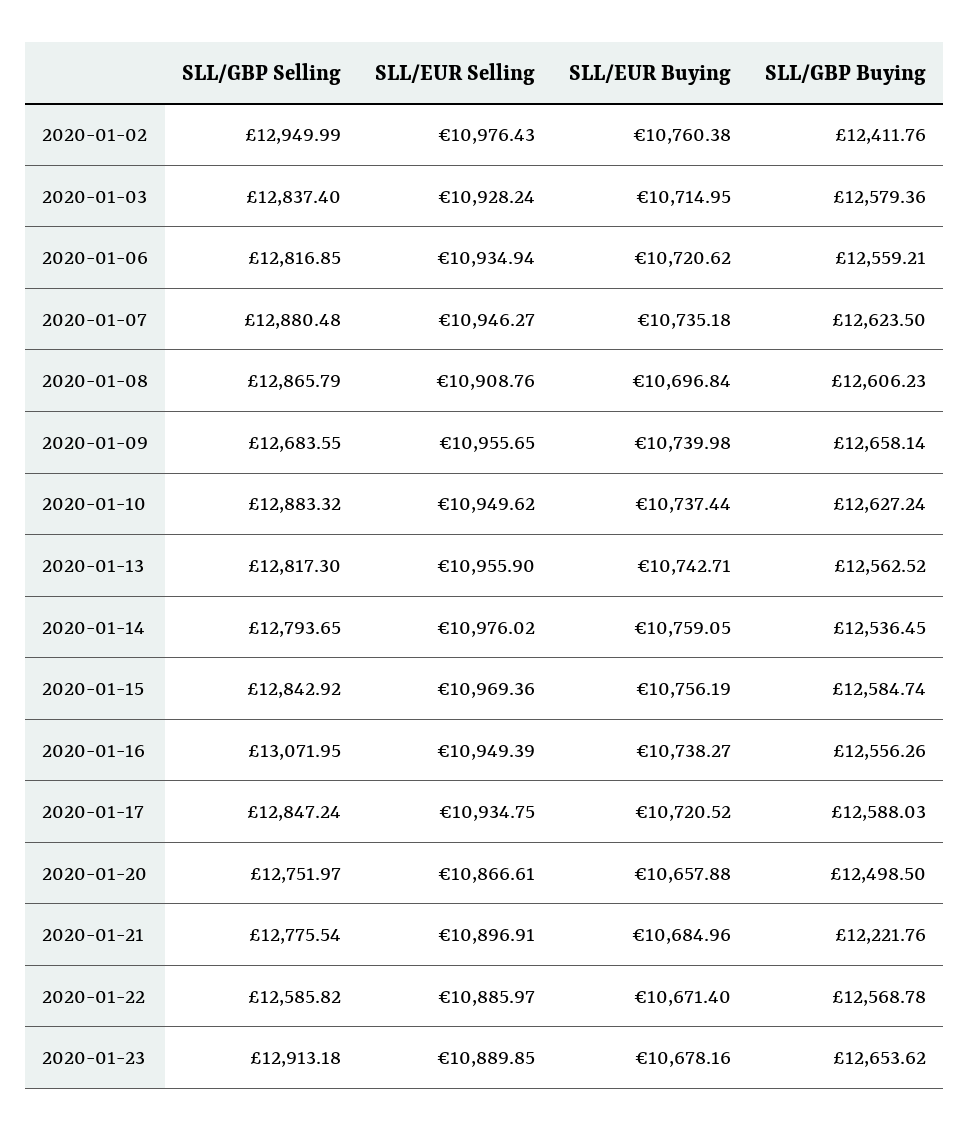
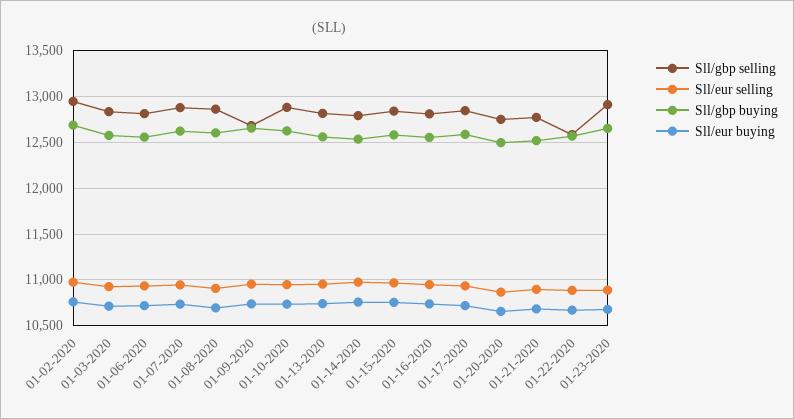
SLL/GBP Buying, 2020-01-02: 12411.76 -> 12700
SLL/GBP Selling, 2020-01-16: 13071.95 -> 12800
SLL/GBP Buying, 2020-01-21: 12221.76 -> 12500

